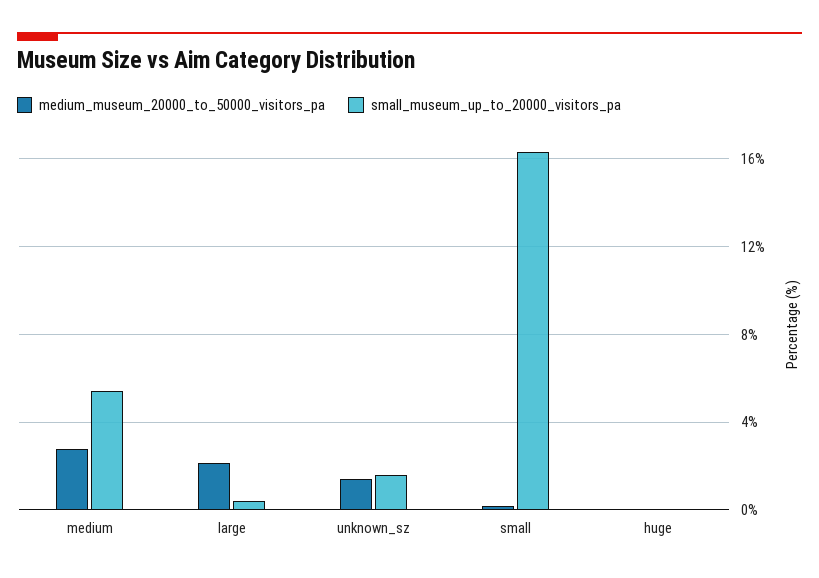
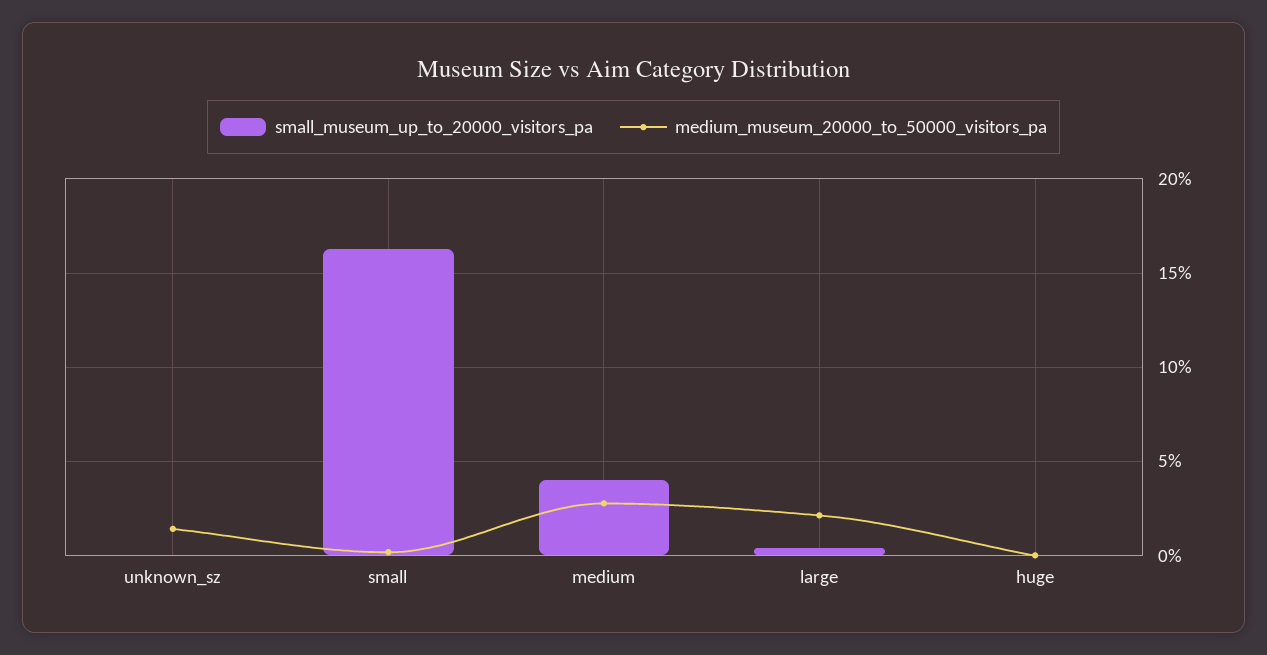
small_museum_up_to_20000_visitors_pa, medium: 5.5 -> 4
small_museum_up_to_20000_visitors_pa, unknown_sz: 1.5 -> 0

